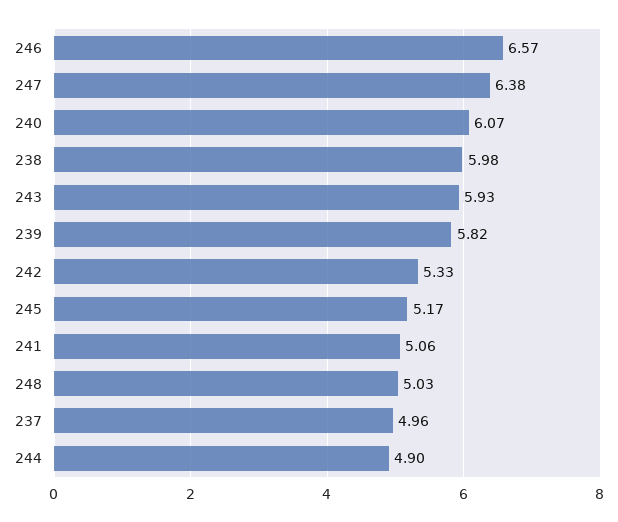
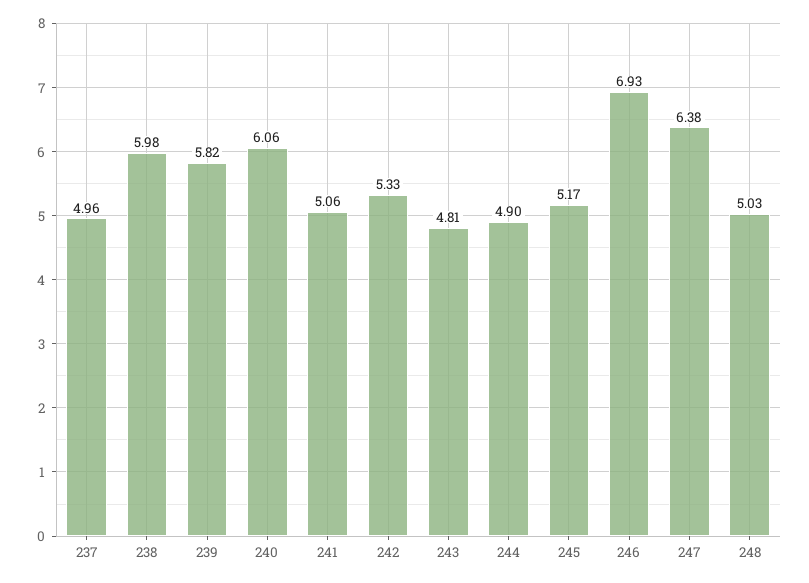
246: 6.57 -> 6.93
240: 6.07 -> 6.06
243: 5.93 -> 4.81

